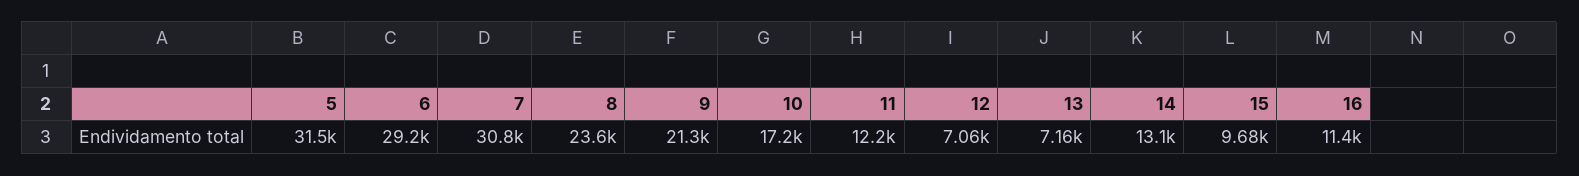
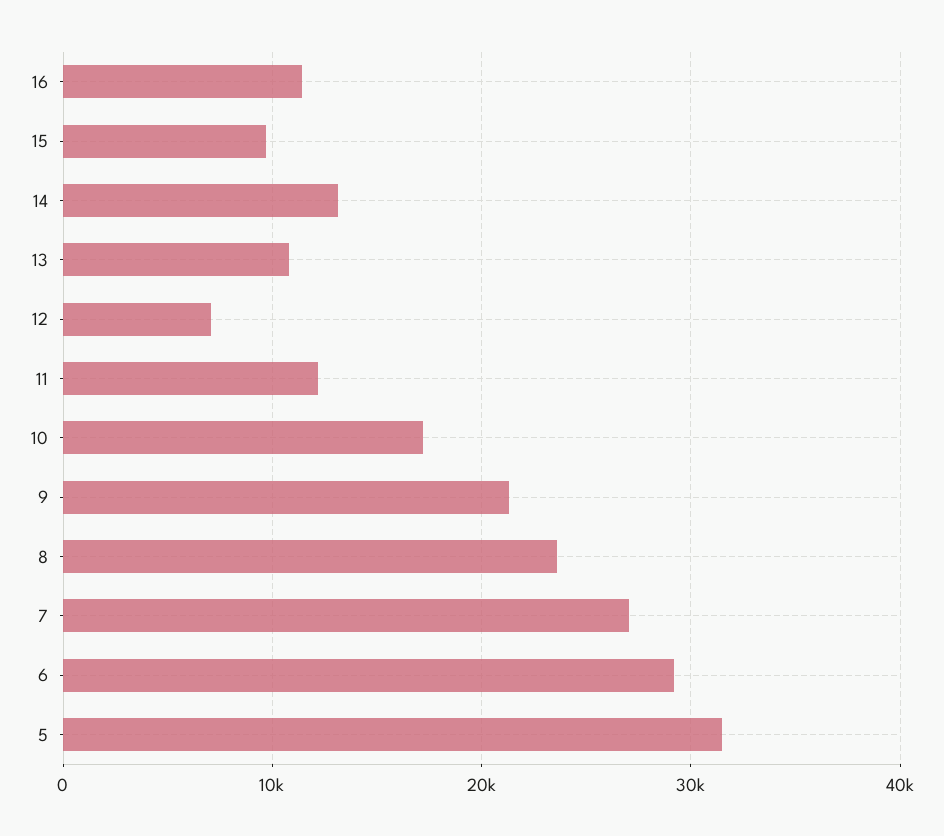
7: 30800 -> 27000
13: 7160 -> 11000

